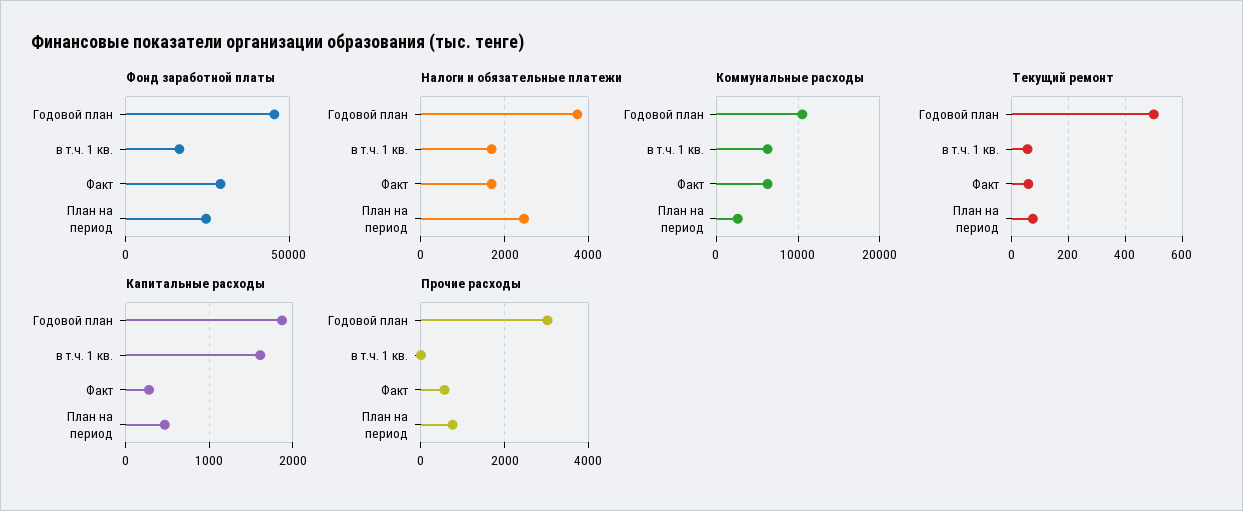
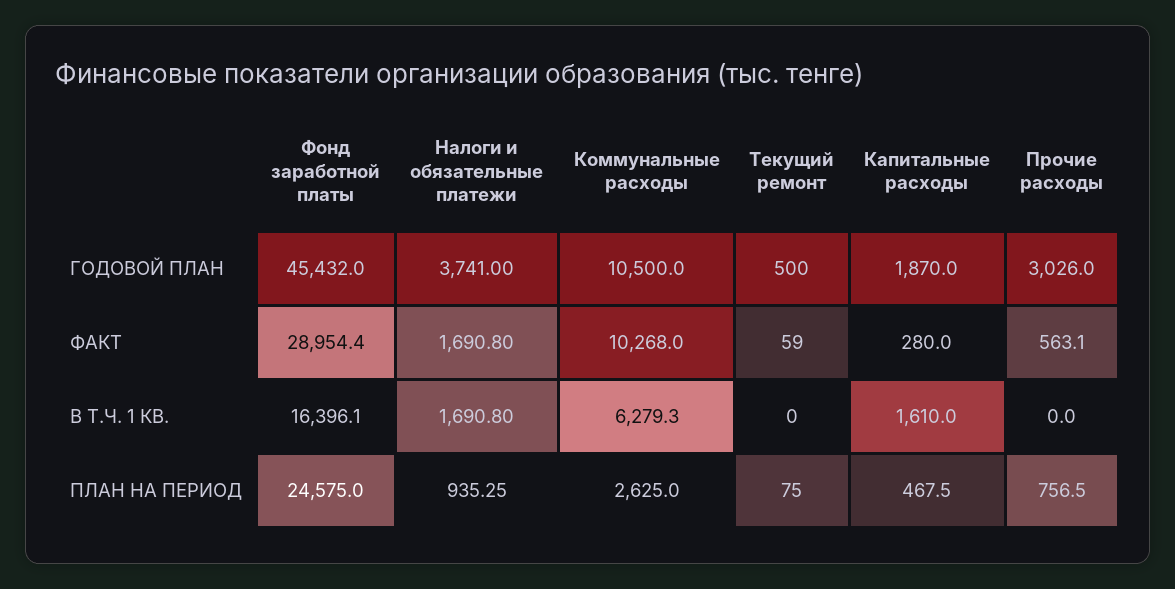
Налоги и обязательные платежи, План на период: 2400 -> 935.25
Коммунальные расходы, Факт: 6000 -> 10268
Текущий ремонт, в т.ч. 1 кв.: 50 -> 0

